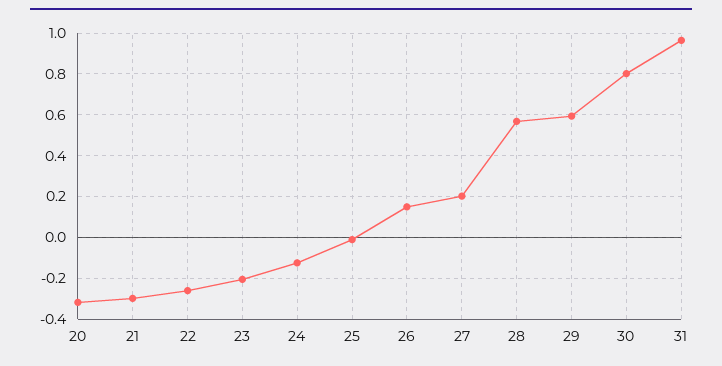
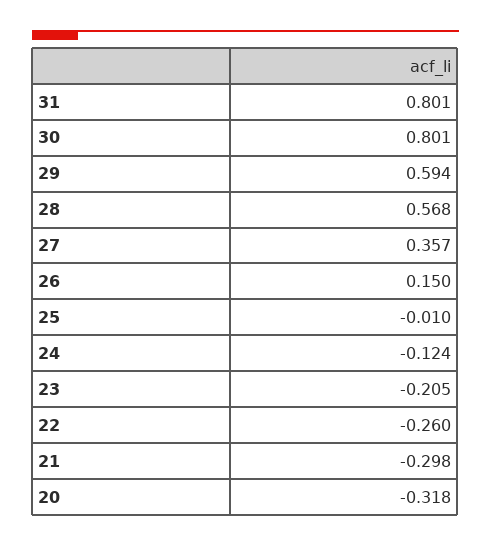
27: 0.2 -> 0.357
31: 0.95 -> 0.801

